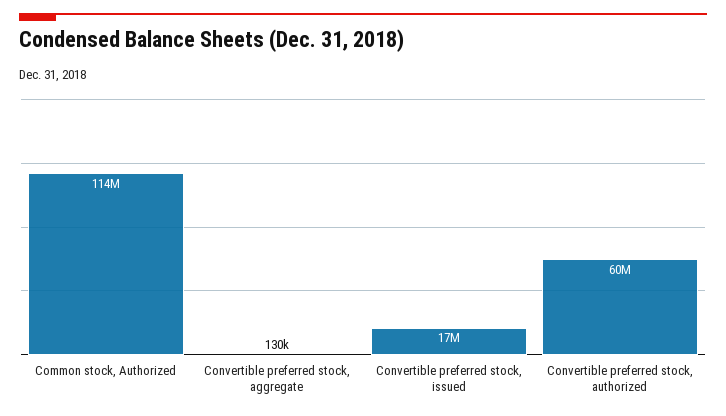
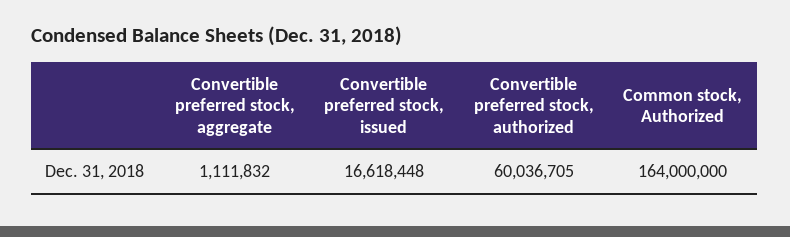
Common stock, Authorized: 114000000 -> 164000000
Convertible preferred stock, aggregate: 130000 -> 1111832

